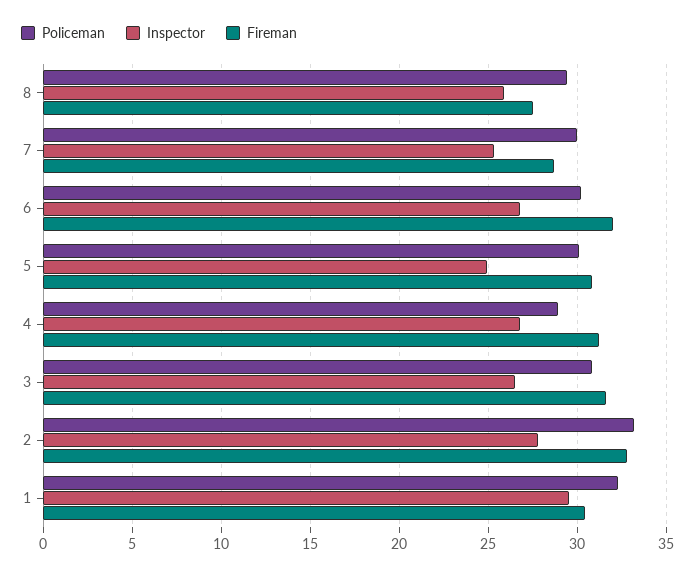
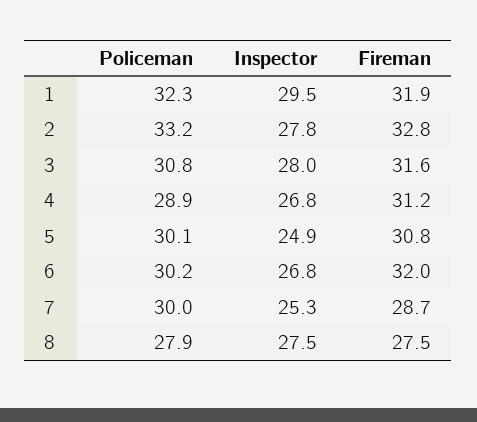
Policeman, 8: 29.5 -> 27.9
Inspector, 8: 26 -> 27.5
Inspector, 3: 26.5 -> 28
Fireman, 1: 30.5 -> 31.9

